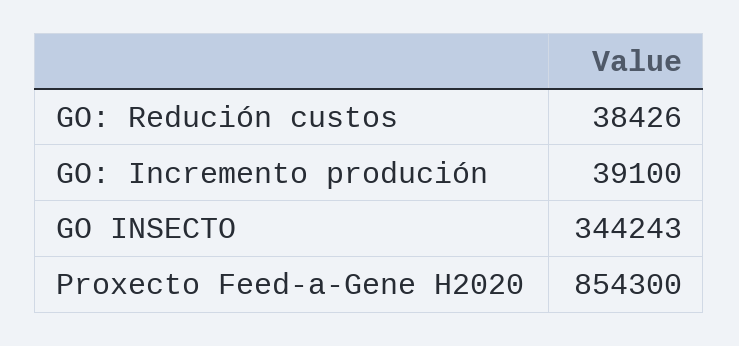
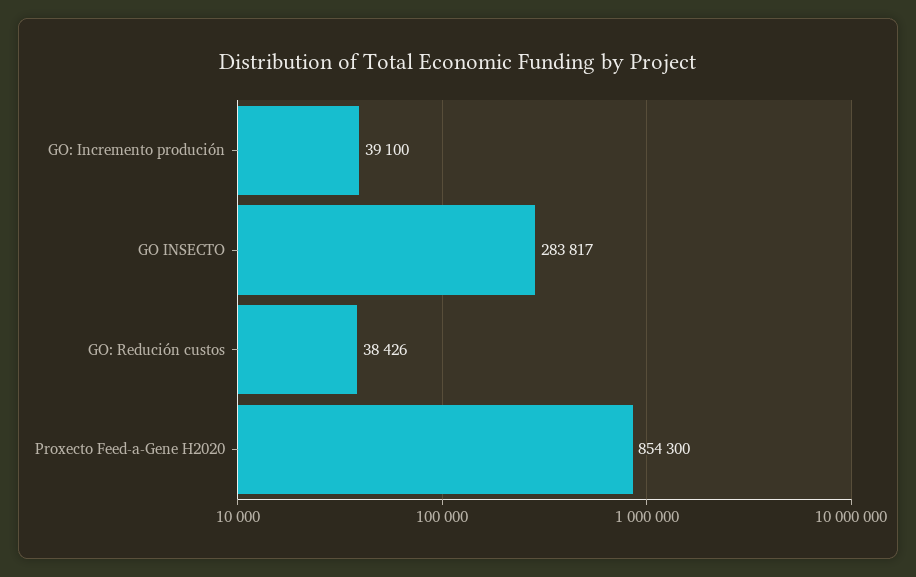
GO INSECTO: 344243 -> 283817

